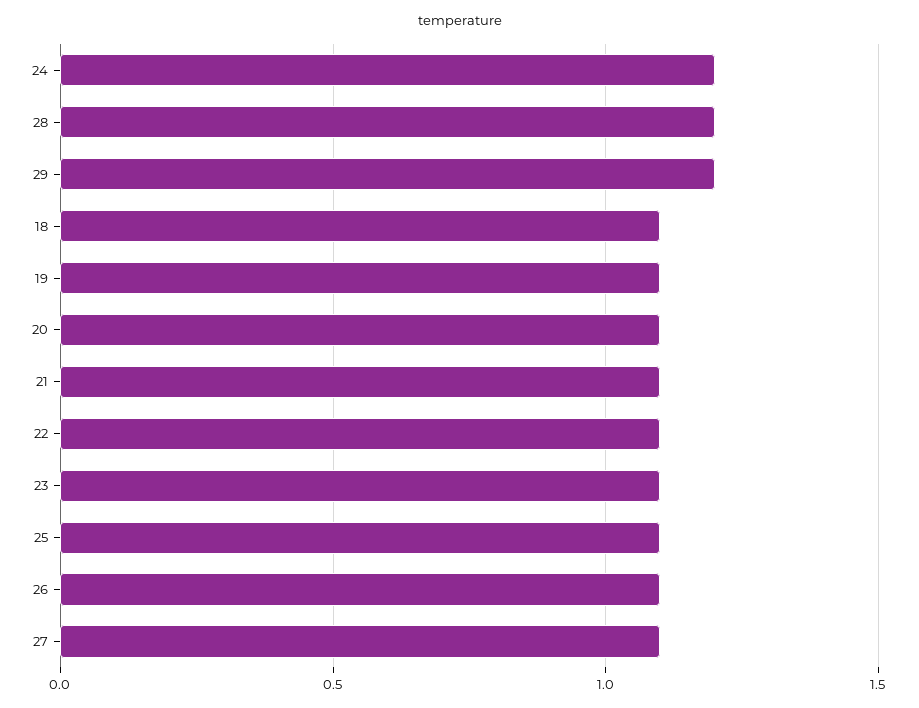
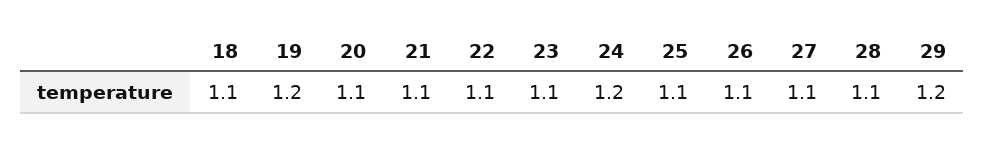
28: 1.2 -> 1.1
19: 1.1 -> 1.2

